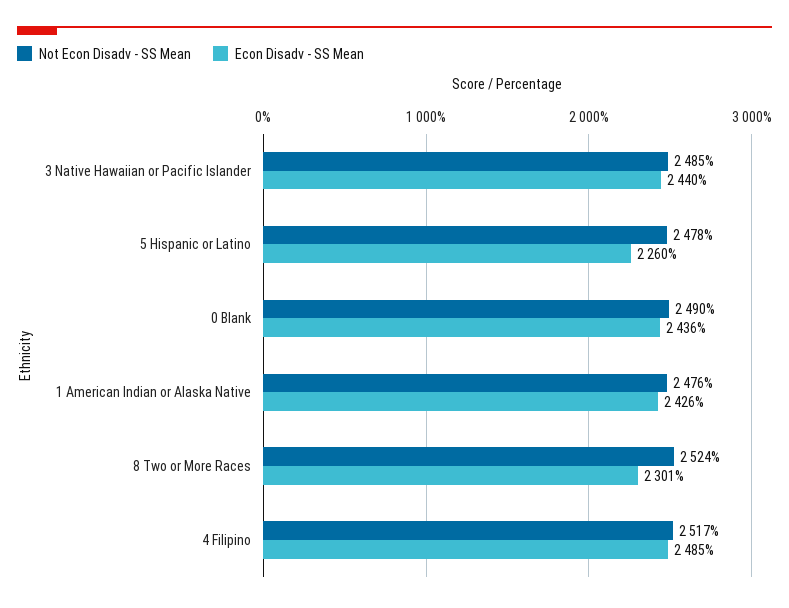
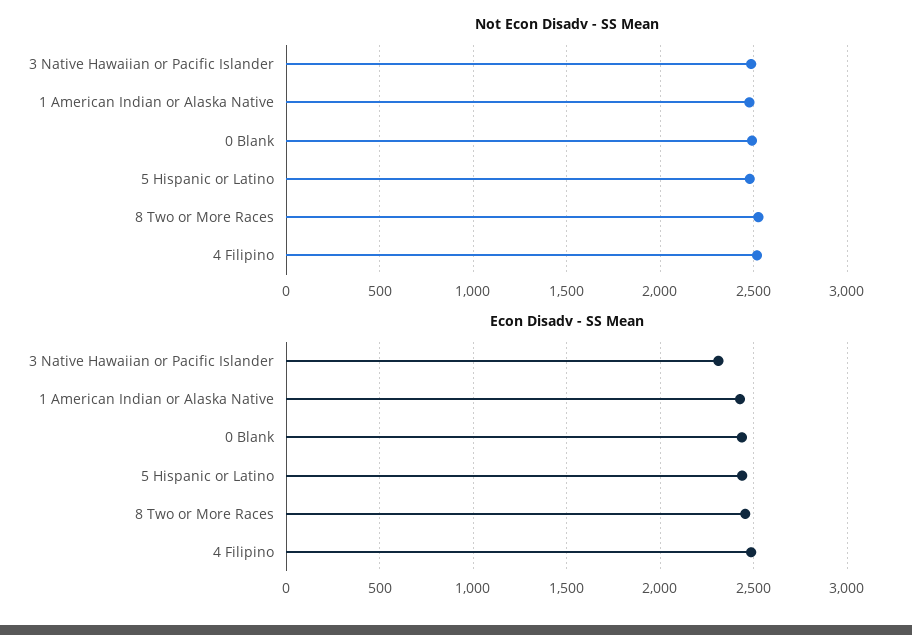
Econ Disadv - SS Mean, 3 Native Hawaiian or Pacific Islander: 2440 -> 2300
Econ Disadv - SS Mean, 5 Hispanic or Latino: 2260 -> 2450
Econ Disadv - SS Mean, 8 Two or More Races: 2301 -> 2450

